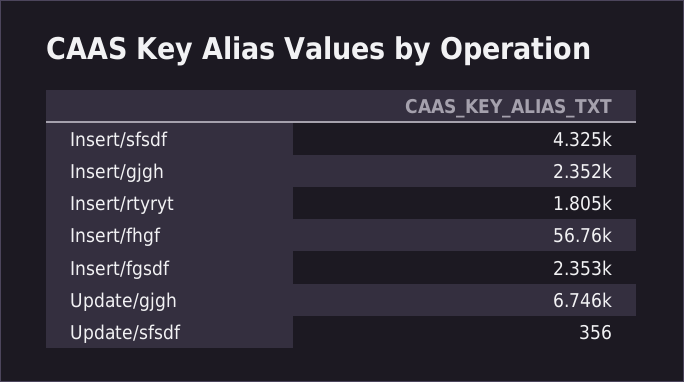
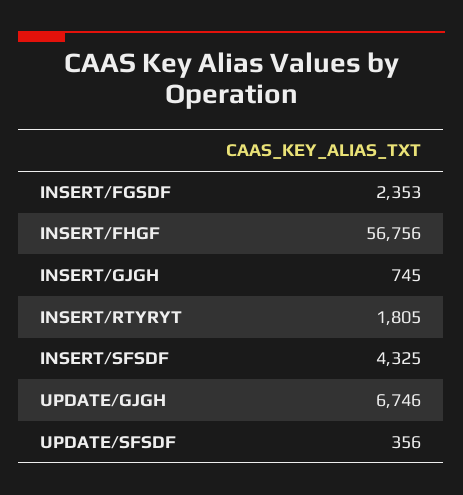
Insert/gjgh: 2352 -> 745

